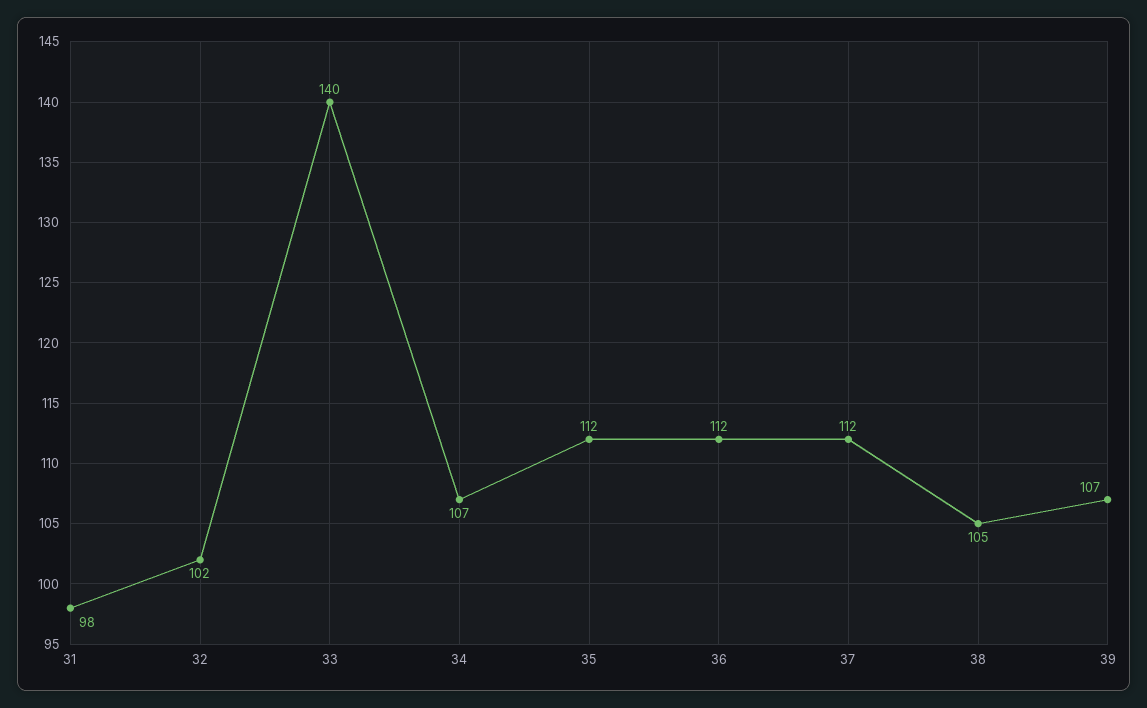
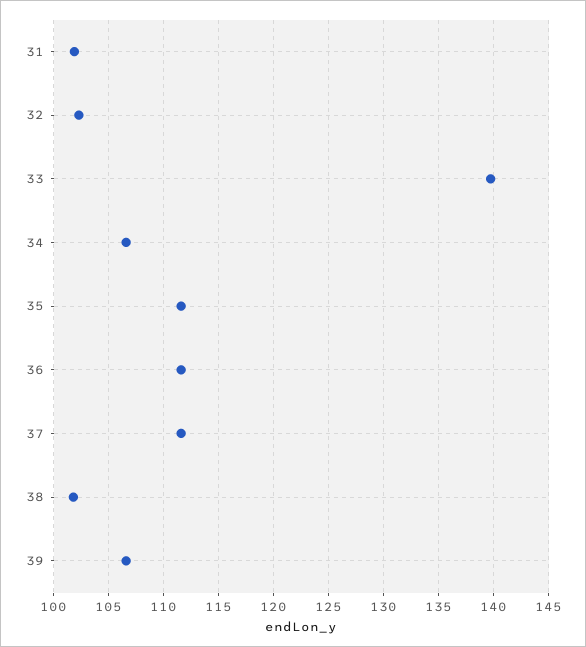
31: 98 -> 102
38: 105 -> 102

